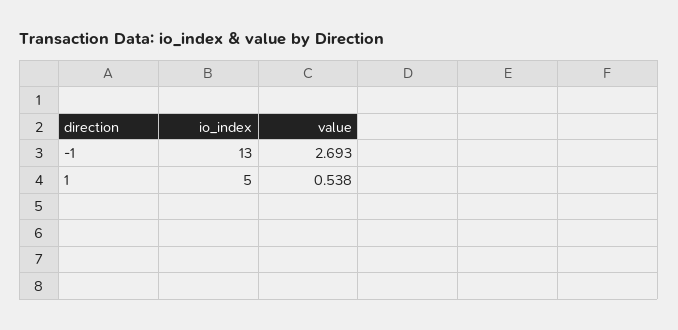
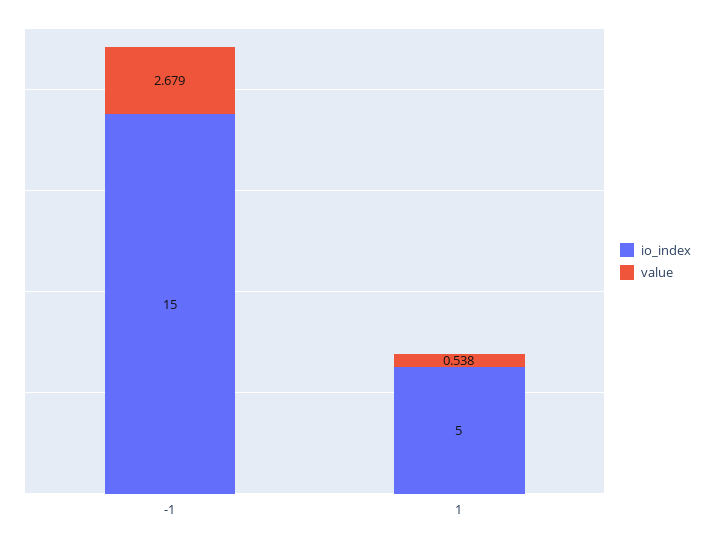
io_index, -1: 13 -> 15
value, -1: 2.693 -> 2.679

